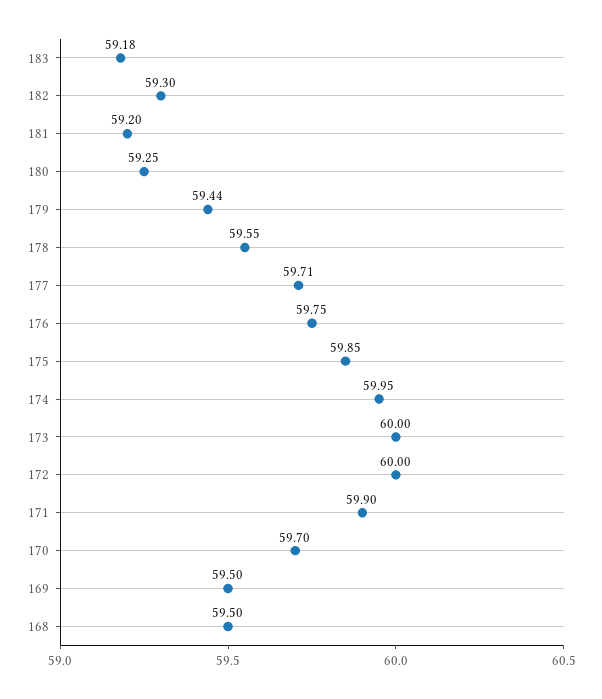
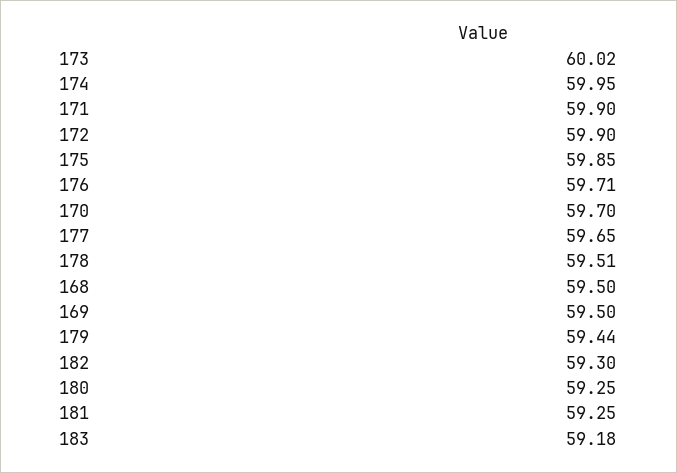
181: 59.2 -> 59.25
178: 59.55 -> 59.51
177: 59.71 -> 59.65
176: 59.75 -> 59.71
173: 60 -> 60.02
172: 60 -> 59.9

